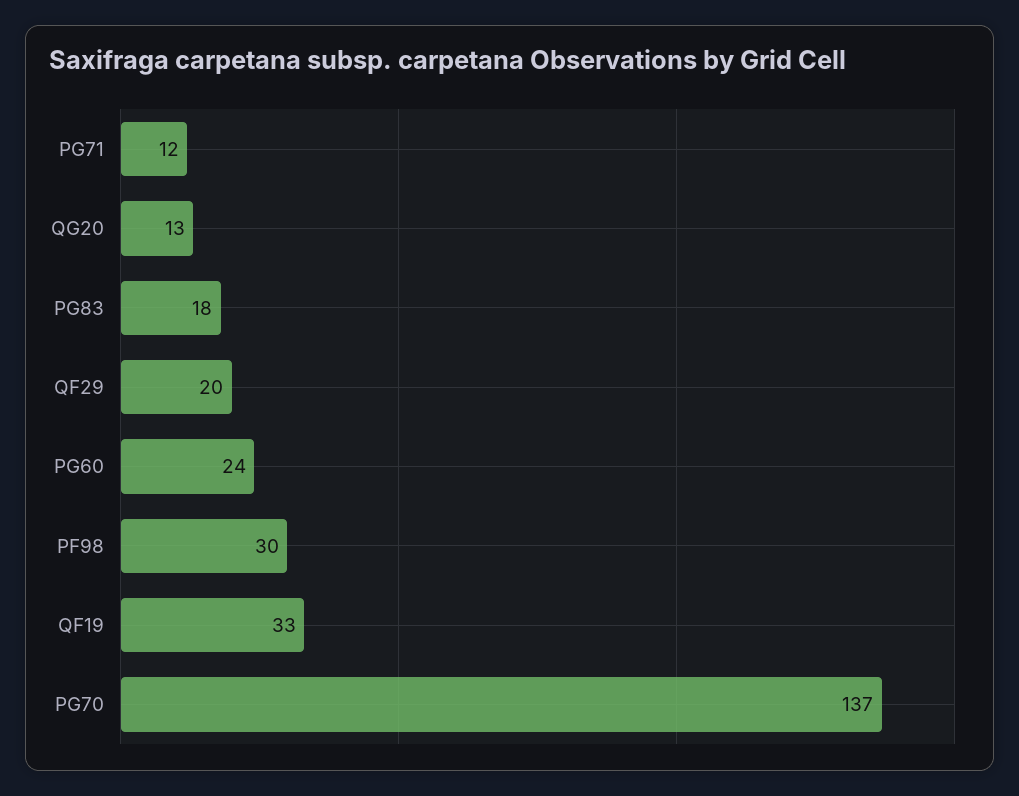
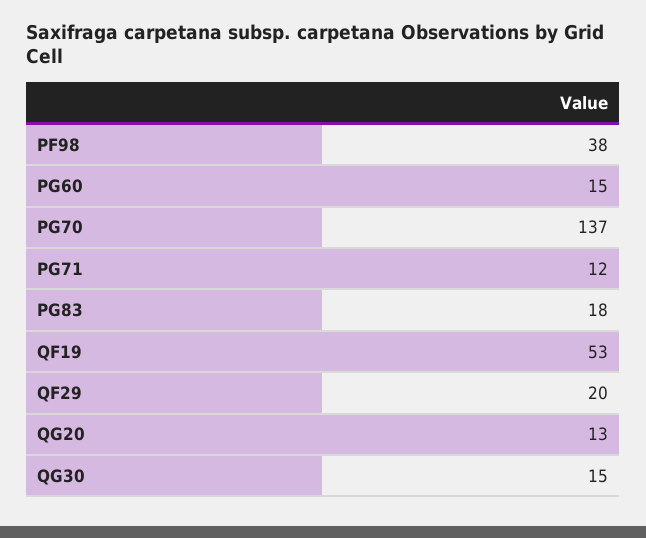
PG60: 24 -> 15
PF98: 30 -> 38
QF19: 33 -> 53
QG30: none -> 15

